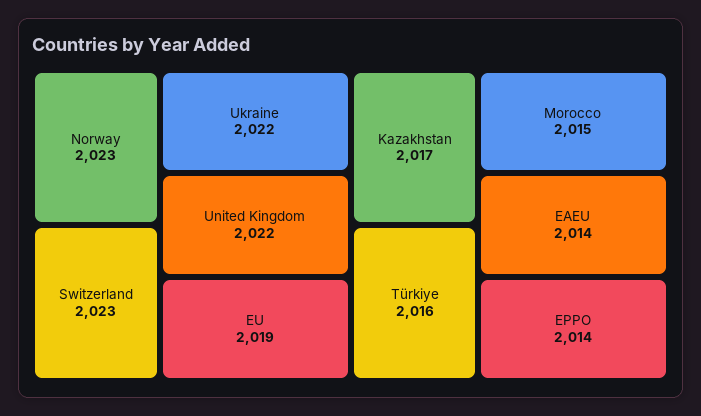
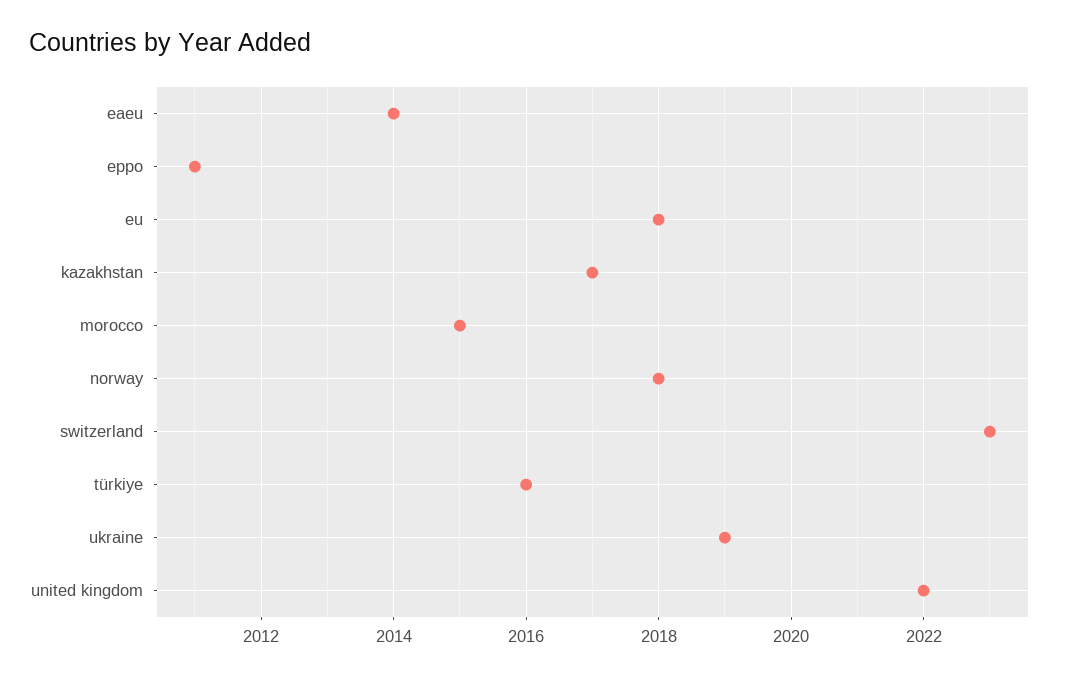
Norway: 2023 -> 2018
Ukraine: 2022 -> 2019
EU: 2019 -> 2018
EPPO: 2014 -> 2011

